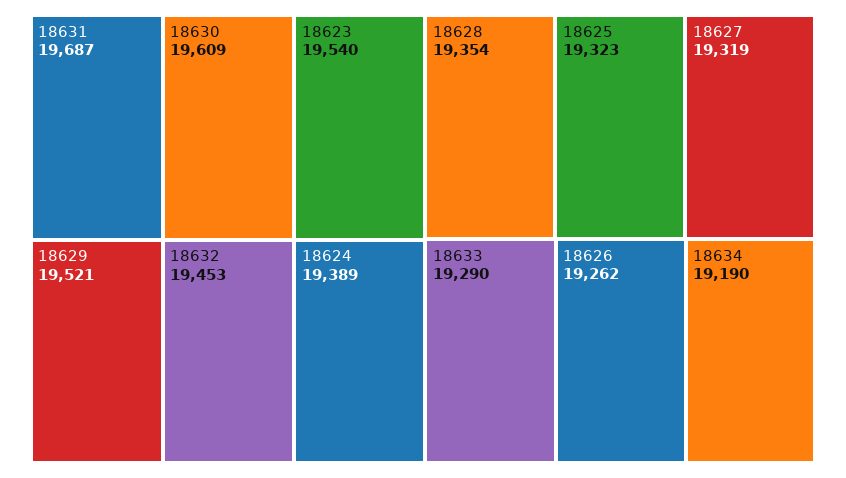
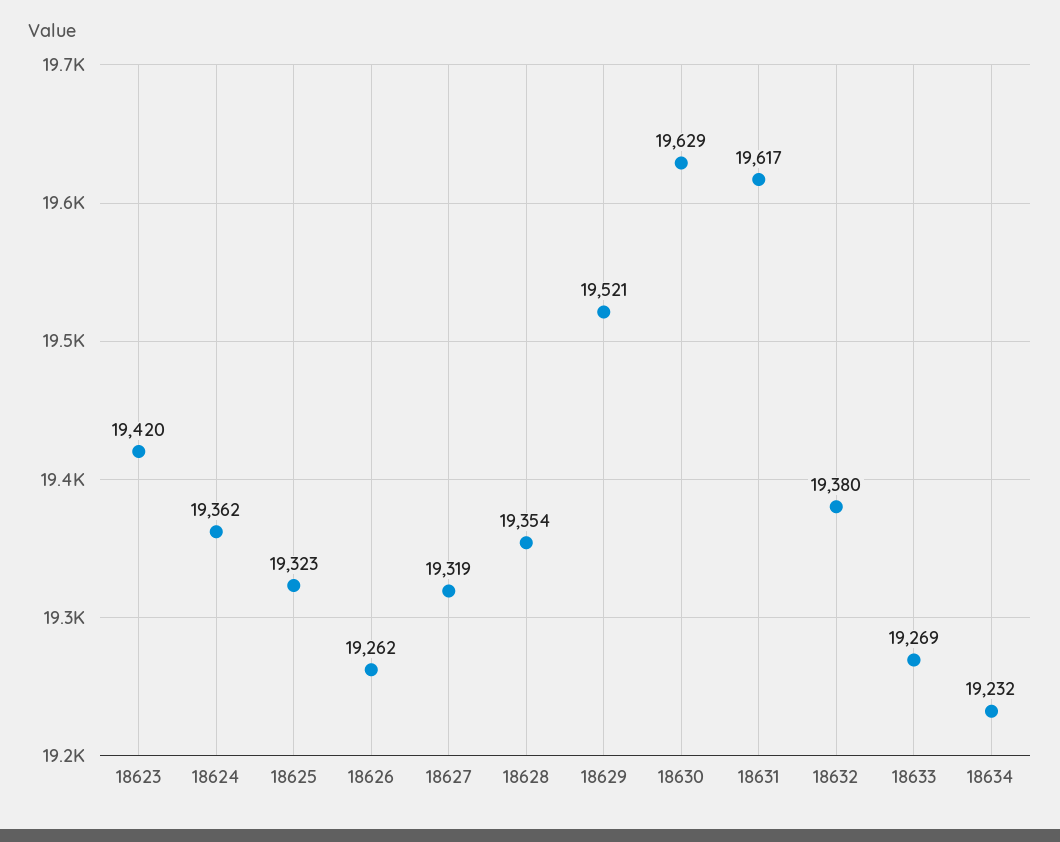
18631: 19687 -> 19617
18630: 19609 -> 19629
18623: 19540 -> 19420
18632: 19453 -> 19380
18624: 19389 -> 19362
18633: 19290 -> 19269
18634: 19190 -> 19232

